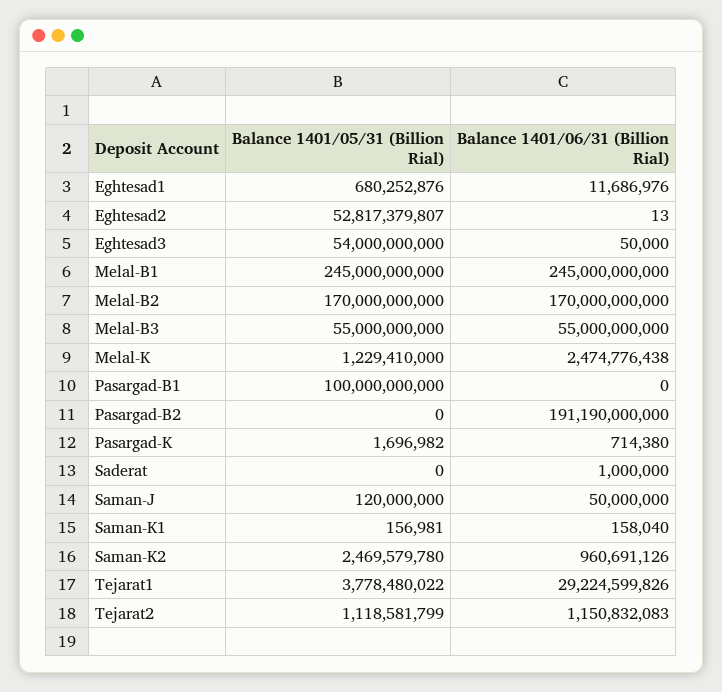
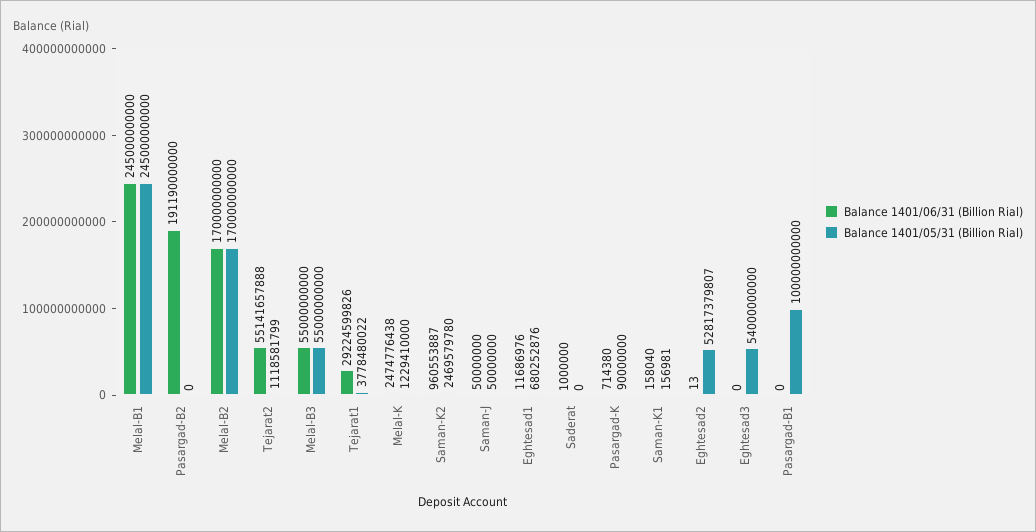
Balance 1401/06/31 (Billion Rial), Eghtesad3: 50000 -> 0
Balance 1401/05/31 (Billion Rial), Pasargad-K: 1696982 -> 90000000
Balance 1401/05/31 (Billion Rial), Saman-J: 120000000 -> 50000000
Balance 1401/06/31 (Billion Rial), Saman-K2: 960691126 -> 960553887
Balance 1401/06/31 (Billion Rial), Tejarat2: 1150832083 -> 55141657888

